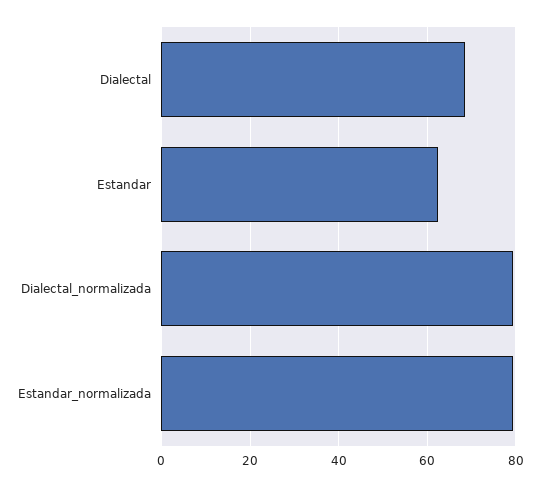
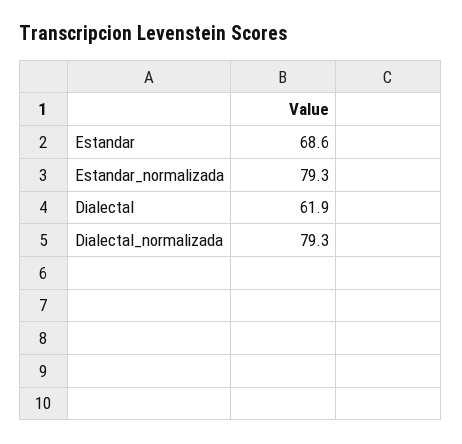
Dialectal: 68 -> 61.9
Estandar: 62 -> 68.6

